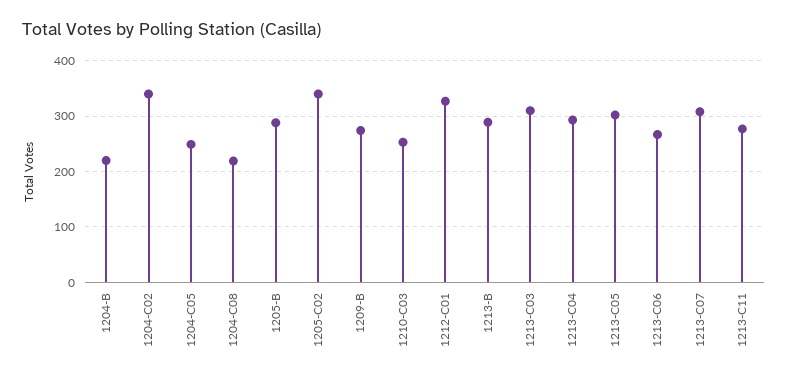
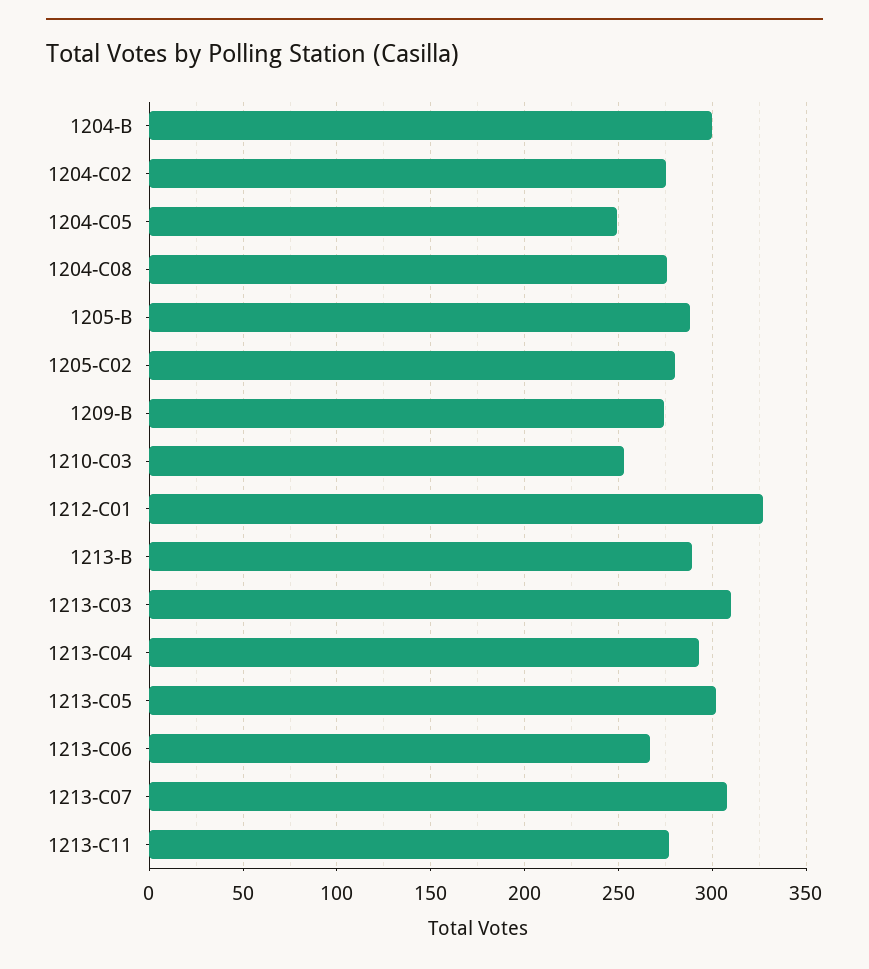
1204-B: 220 -> 300
1204-C02: 340 -> 275
1204-C08: 220 -> 275
1205-C02: 340 -> 280

